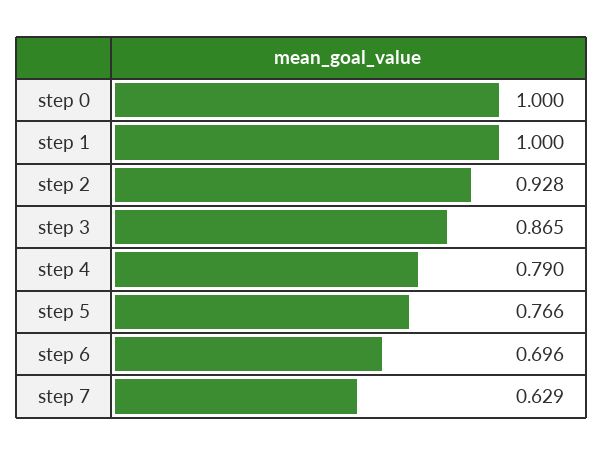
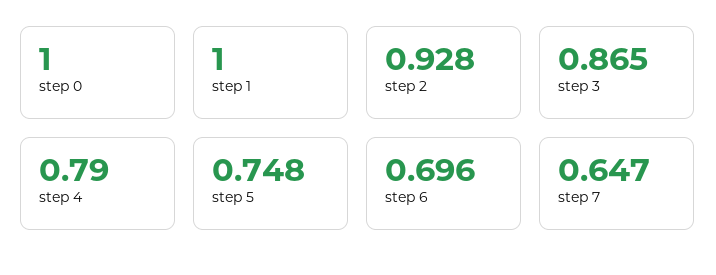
step 5: 0.766 -> 0.748
step 7: 0.629 -> 0.647

